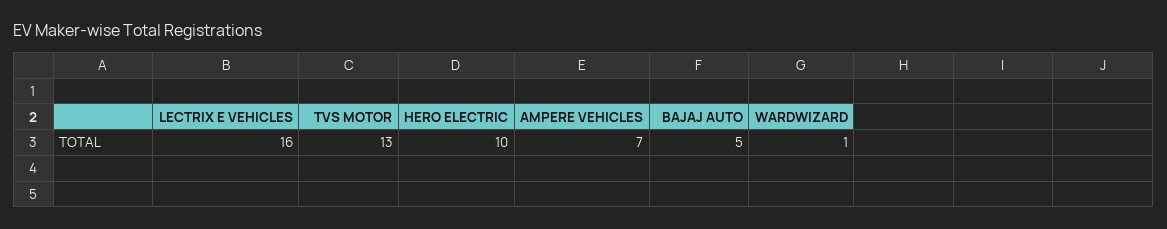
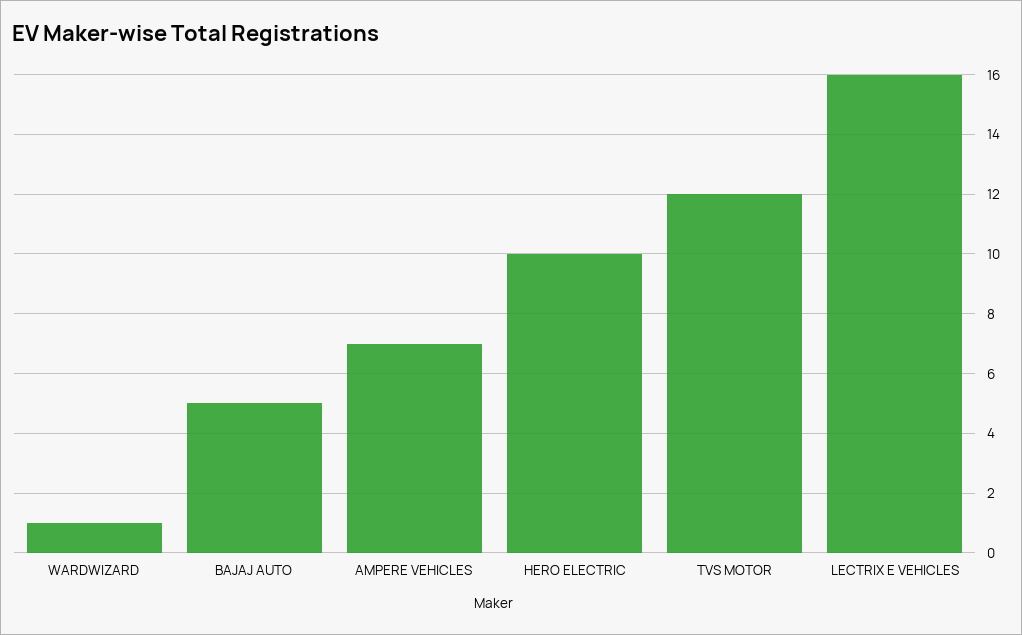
TVS MOTOR: 13 -> 12

